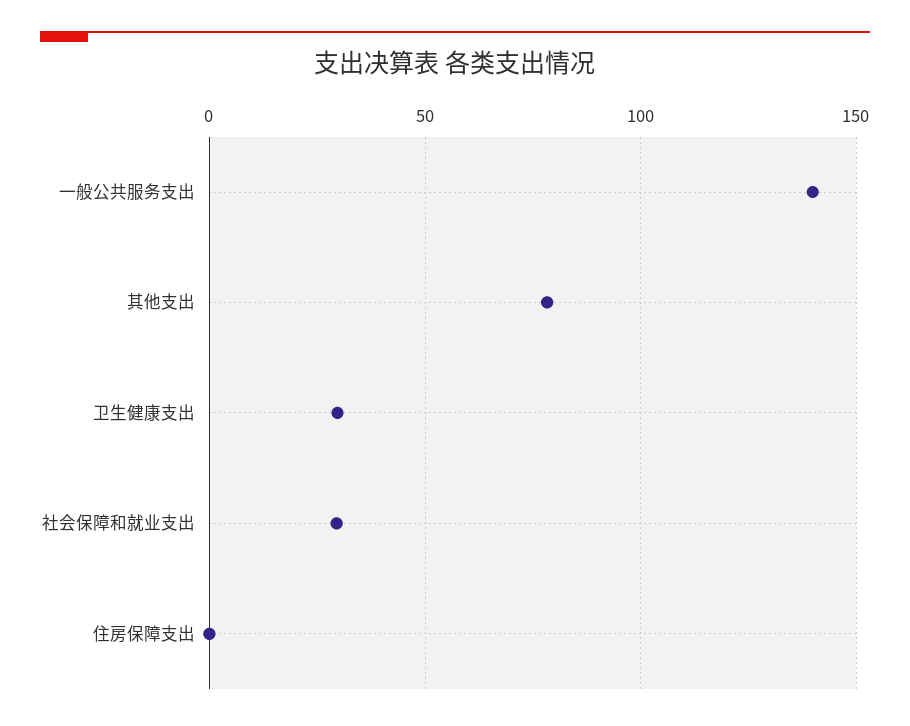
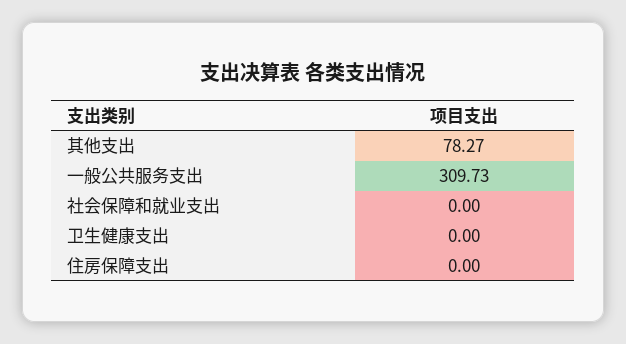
一般公共服务支出: 140 -> 309.73
卫生健康支出: 30 -> 0
社会保障和就业支出: 30 -> 0

